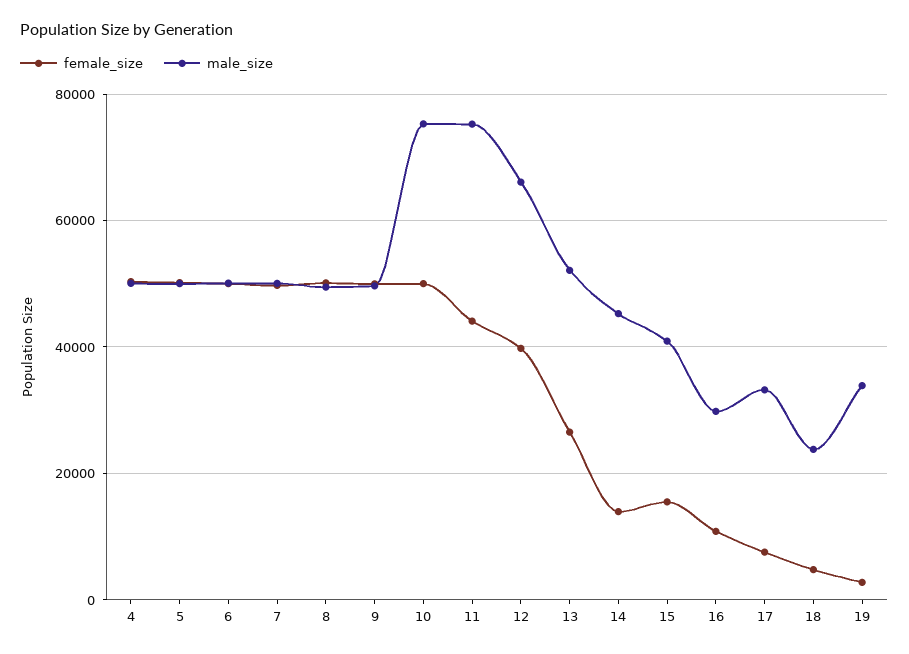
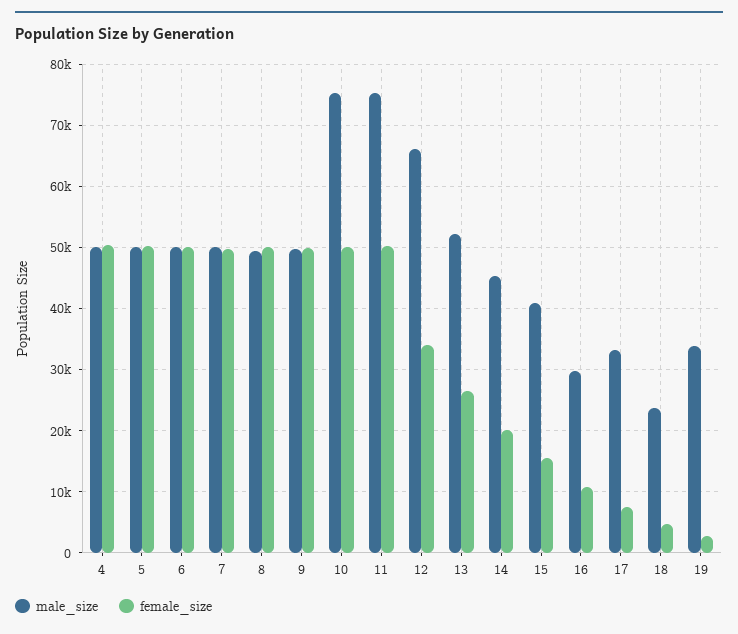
female_size, 11: 44000 -> 50000
female_size, 12: 40000 -> 34000
female_size, 14: 14000 -> 20000

